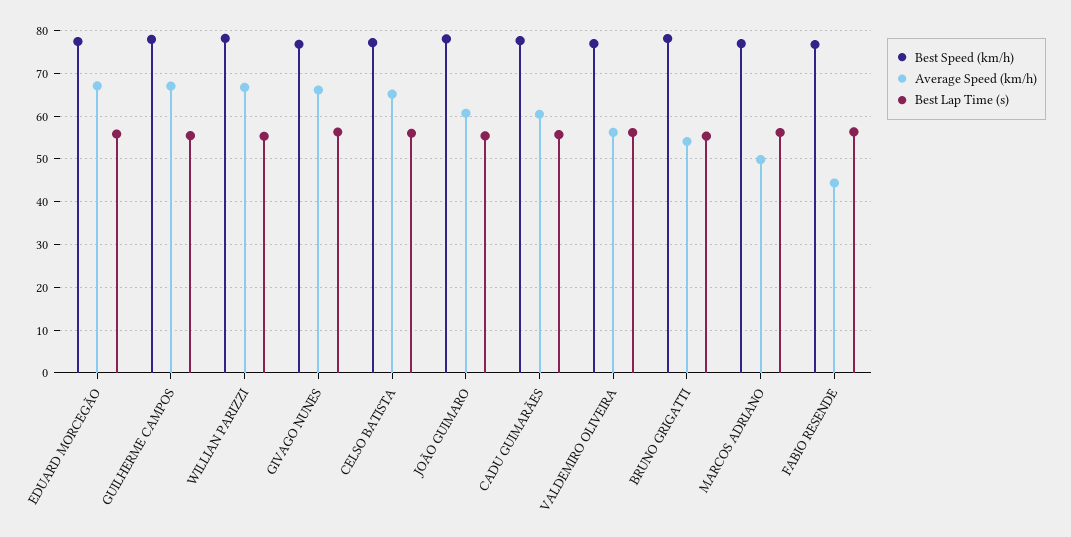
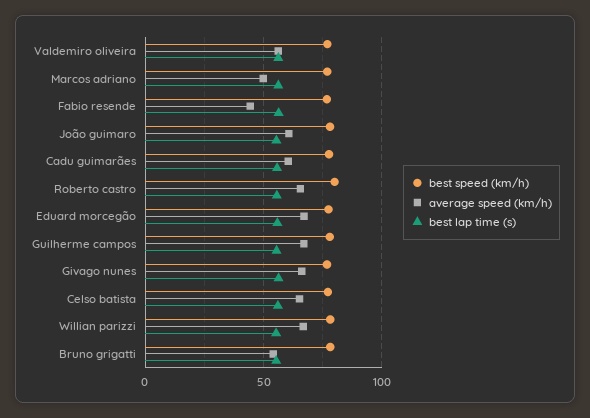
Best Speed (km/h), Roberto castro: none -> 80
Average Speed (km/h), Roberto castro: none -> 65
Best Lap Time (s), Roberto castro: none -> 55

